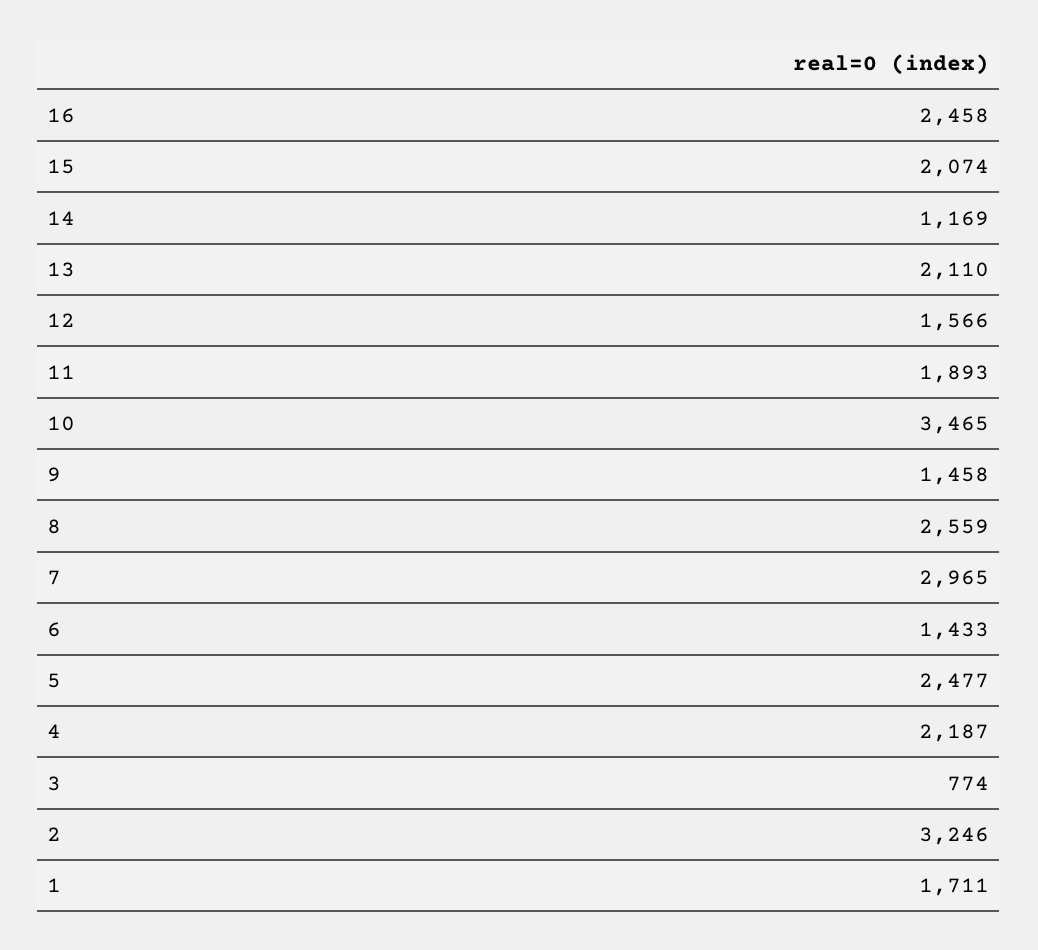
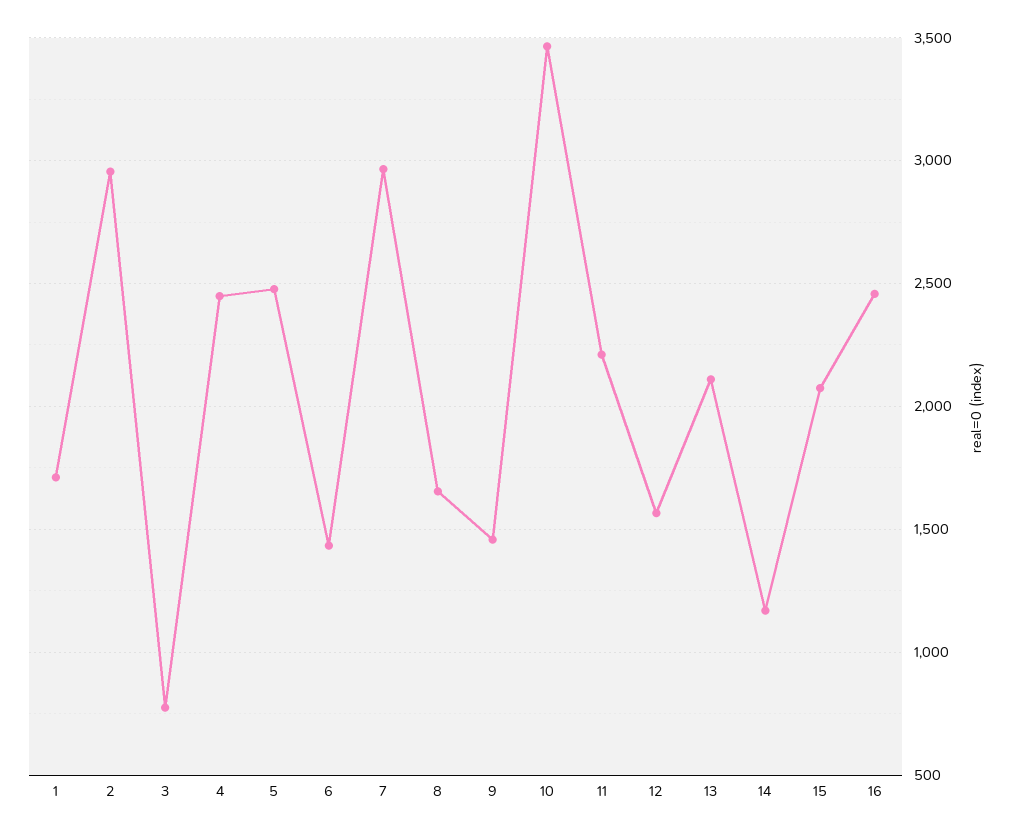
11: 1893 -> 2200
8: 2559 -> 1650
4: 2187 -> 2450
2: 3246 -> 2950

